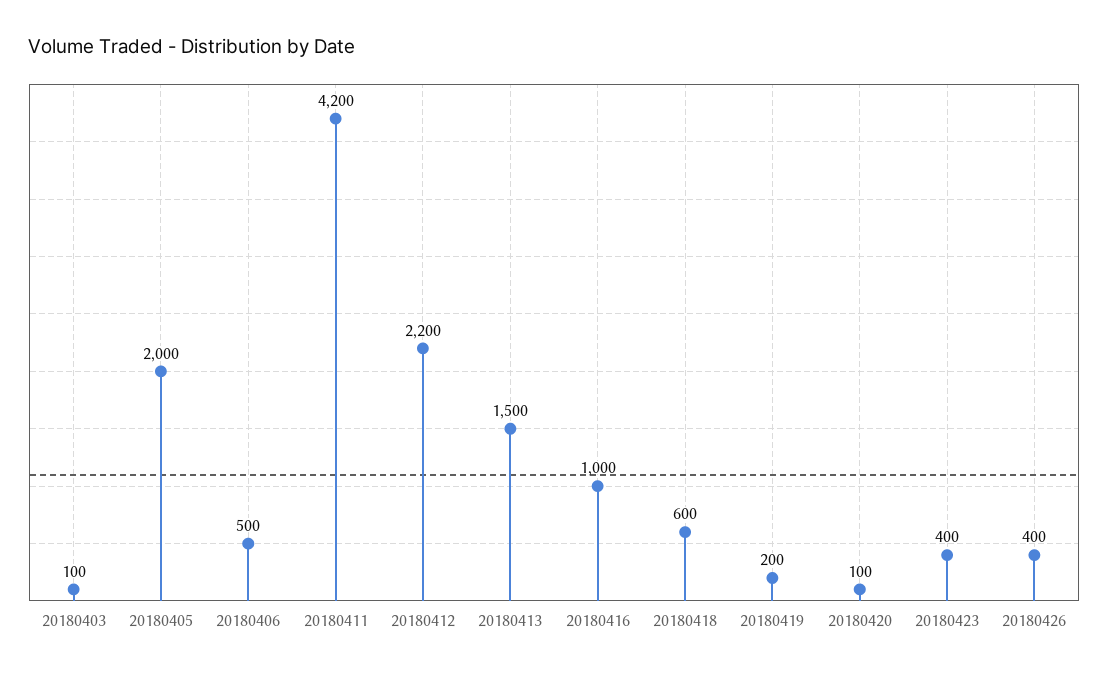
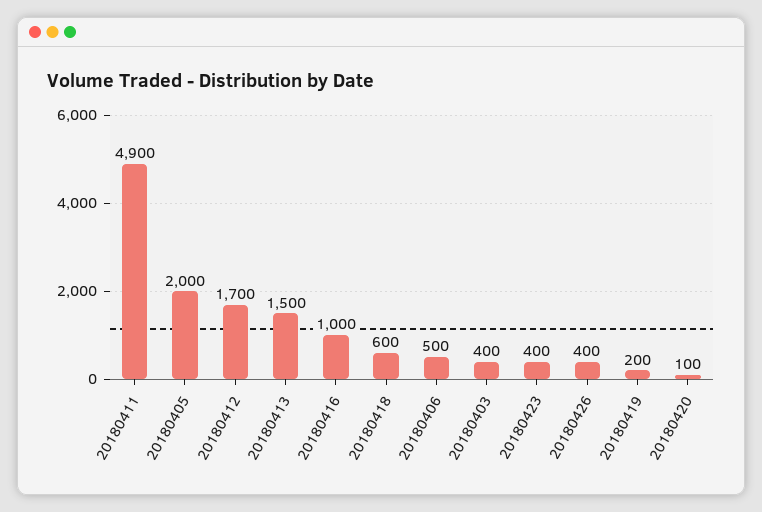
20180403: 100 -> 400
20180411: 4200 -> 4900
20180412: 2200 -> 1700

